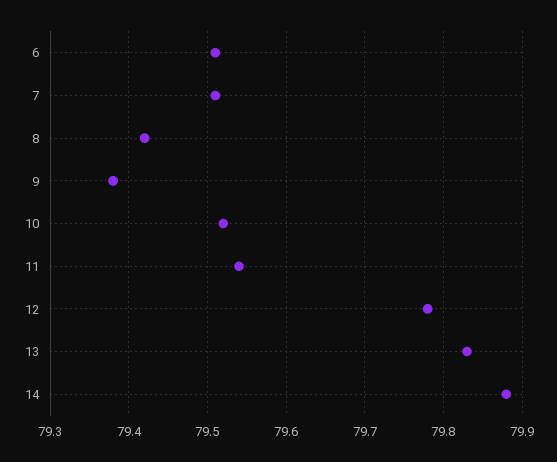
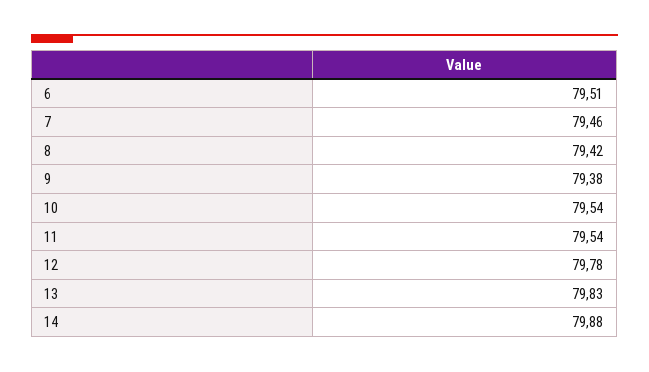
7: 79.51 -> 79.46
10: 79.52 -> 79.54

